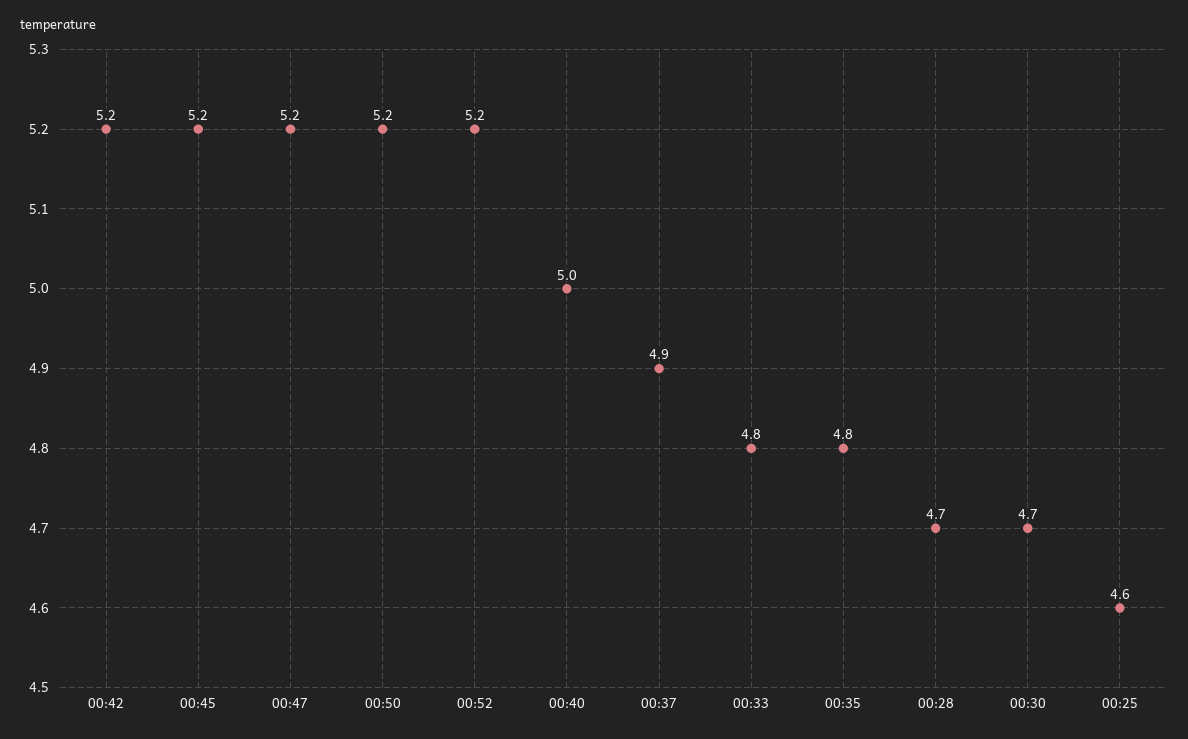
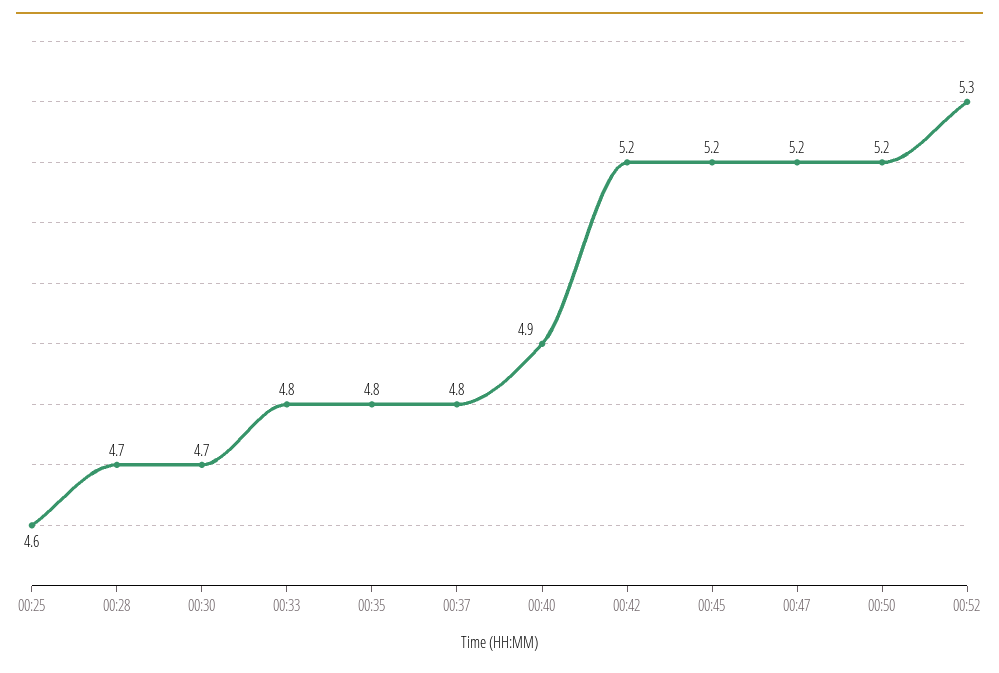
00:52: 5.2 -> 5.3
00:40: 5 -> 4.9
00:37: 4.9 -> 4.8

